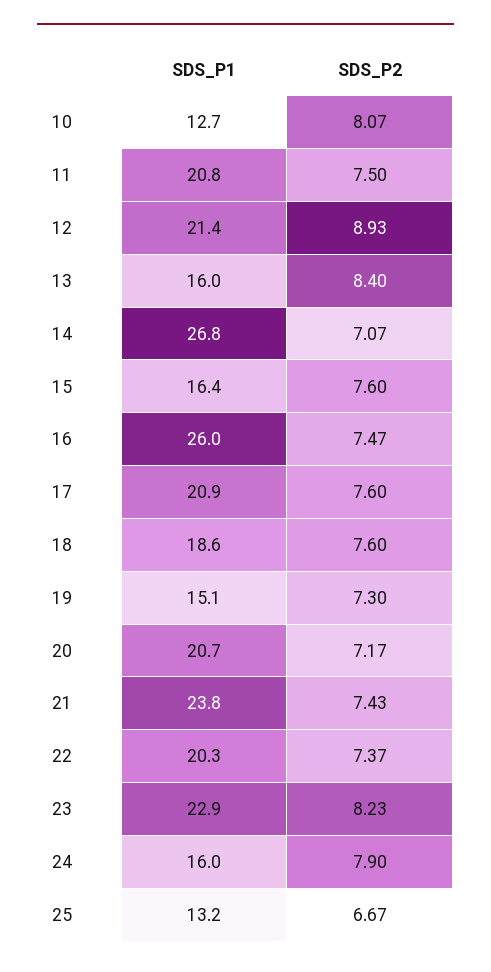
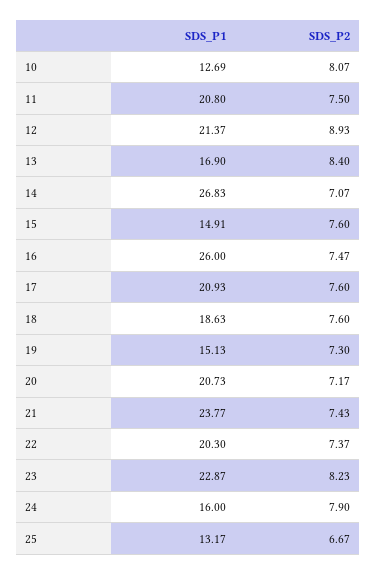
SDS_P1, 13: 16 -> 16.9
SDS_P1, 15: 16.4 -> 14.91

